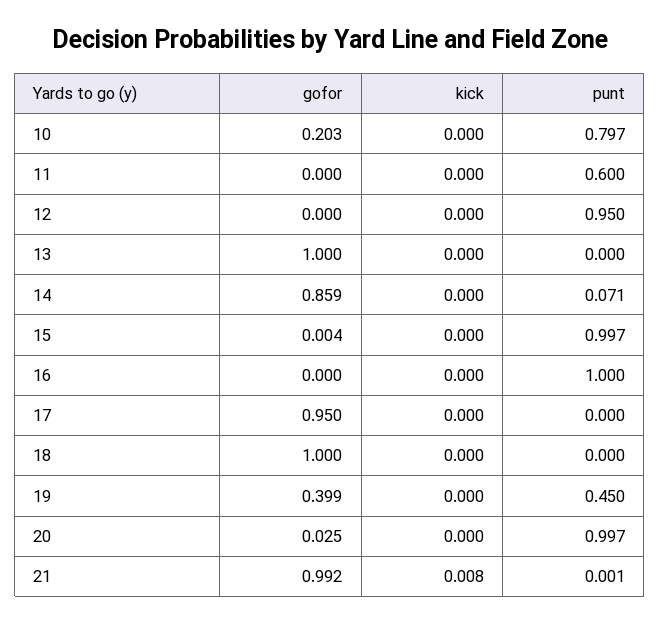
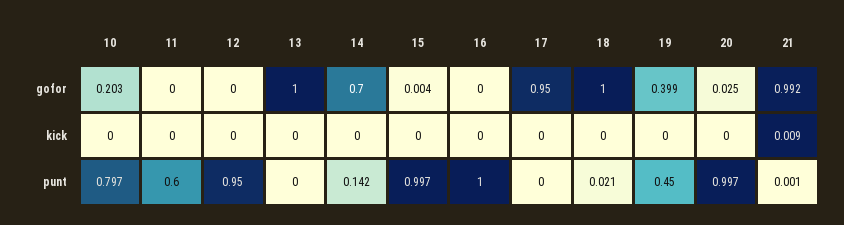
gofor, 14: 0.859 -> 0.7
punt, 14: 0.071 -> 0.142
punt, 18: 0 -> 0.021
kick, 21: 0.008 -> 0.009

